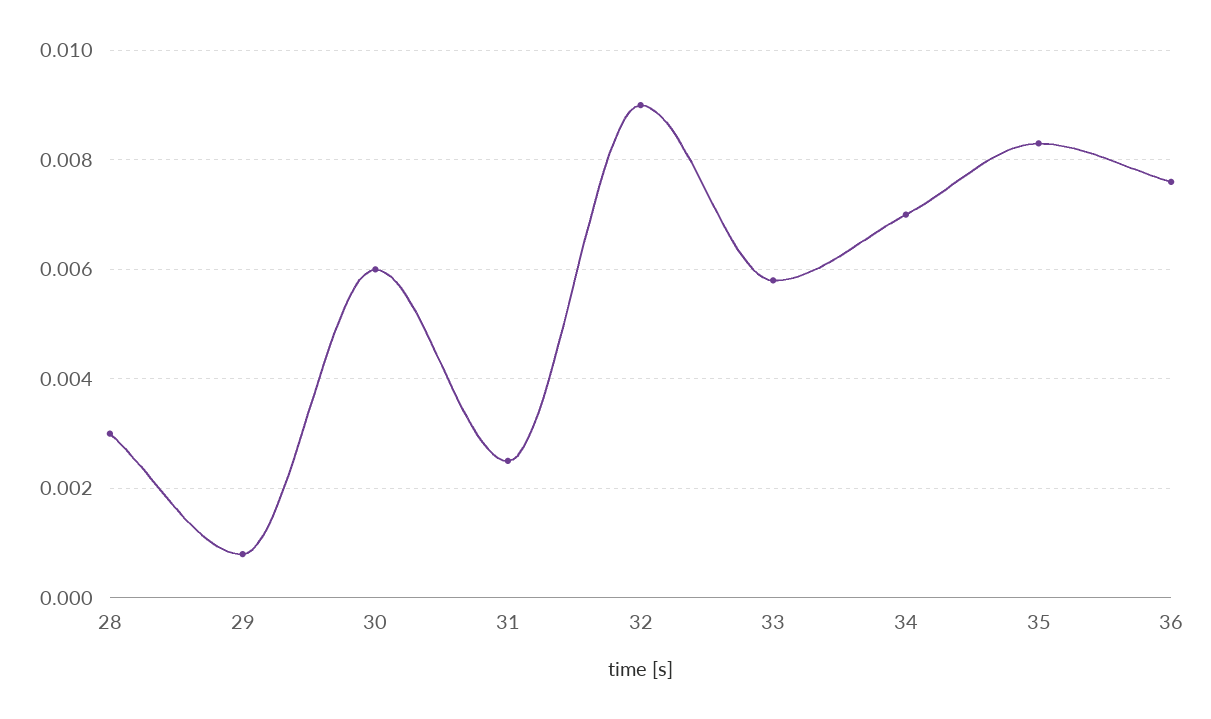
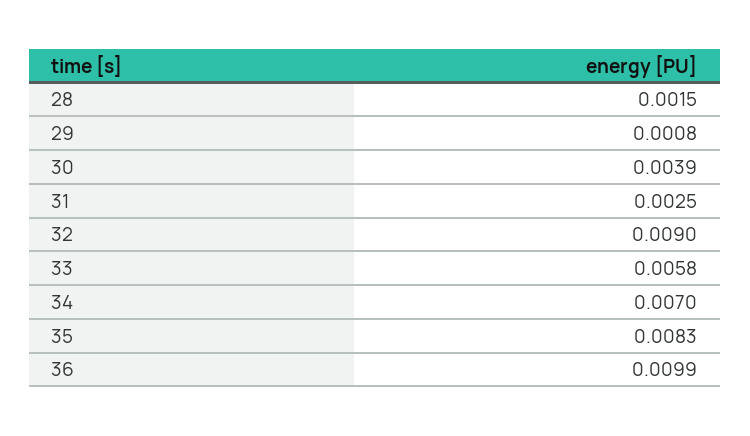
28: 0.003 -> 0.0015
30: 0.006 -> 0.0039
36: 0.0075 -> 0.0099

